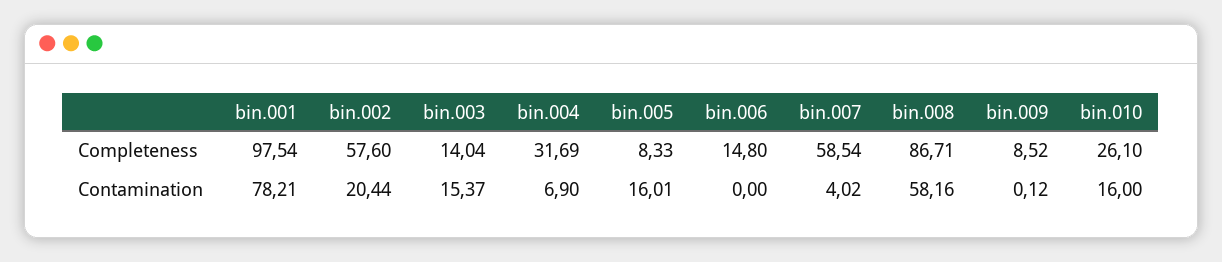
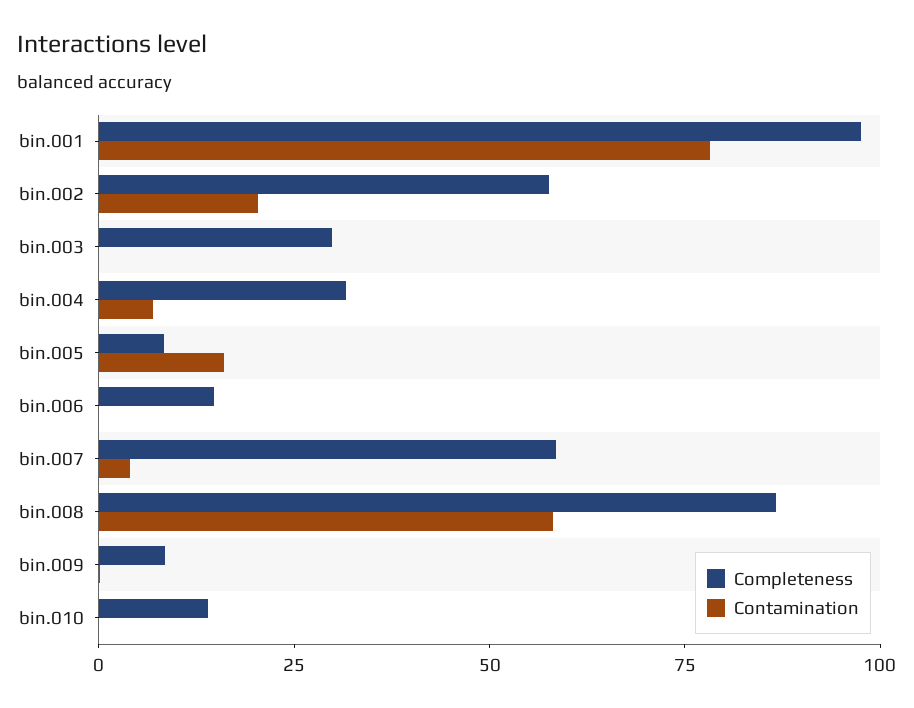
Completeness, bin.003: 14.04 -> 30
Completeness, bin.010: 26.1 -> 15
Contamination, bin.003: 15.37 -> 0
Contamination, bin.010: 16 -> 0

